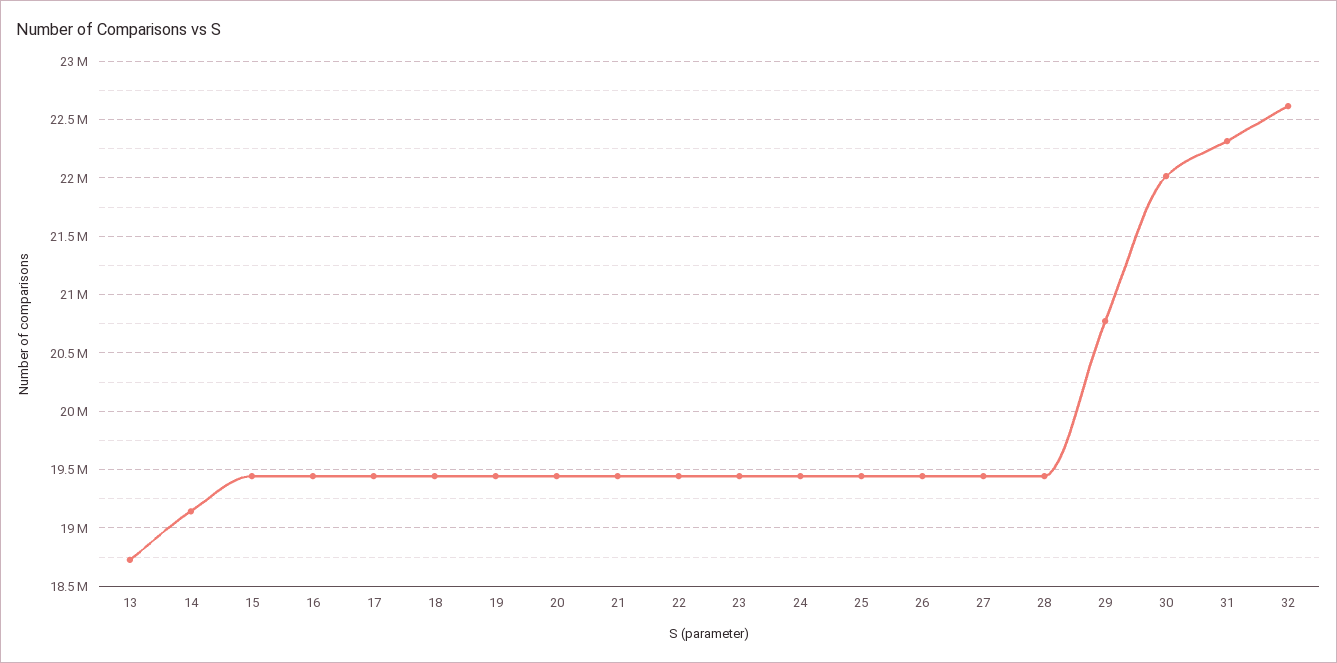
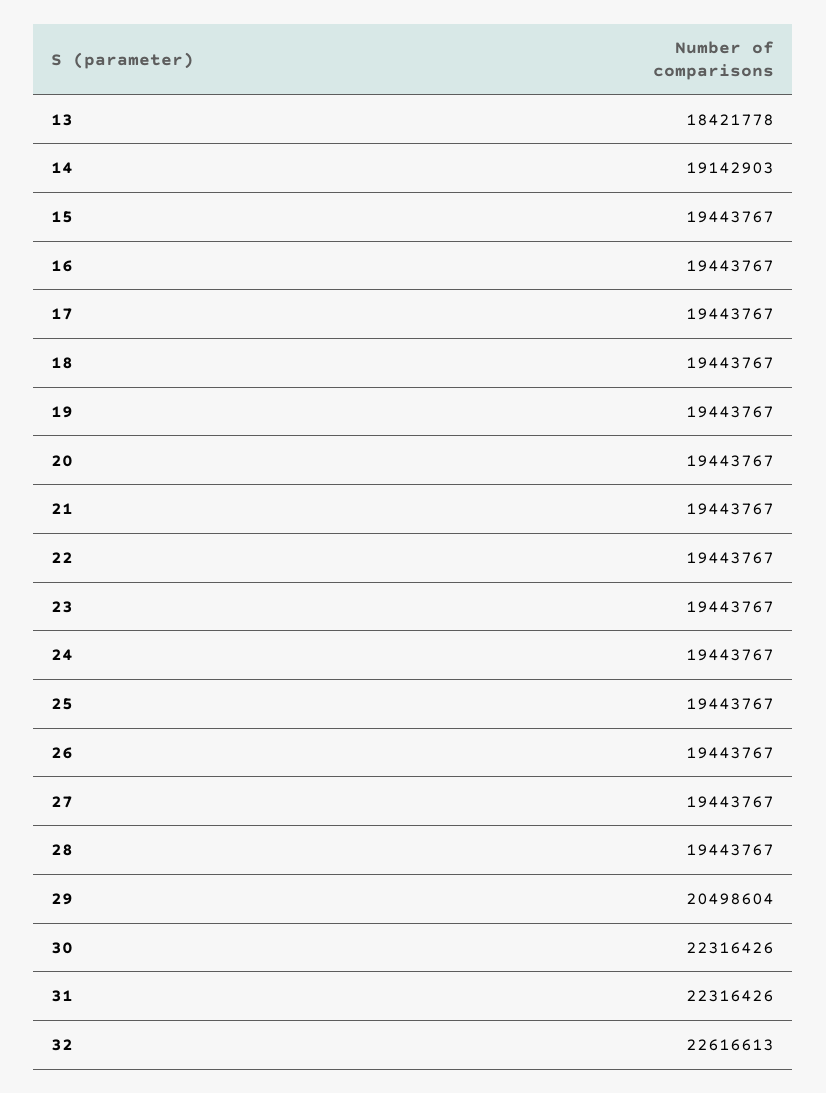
13: 18700000 -> 18421778
29: 20800000 -> 20498604
30: 22000000 -> 22316426

